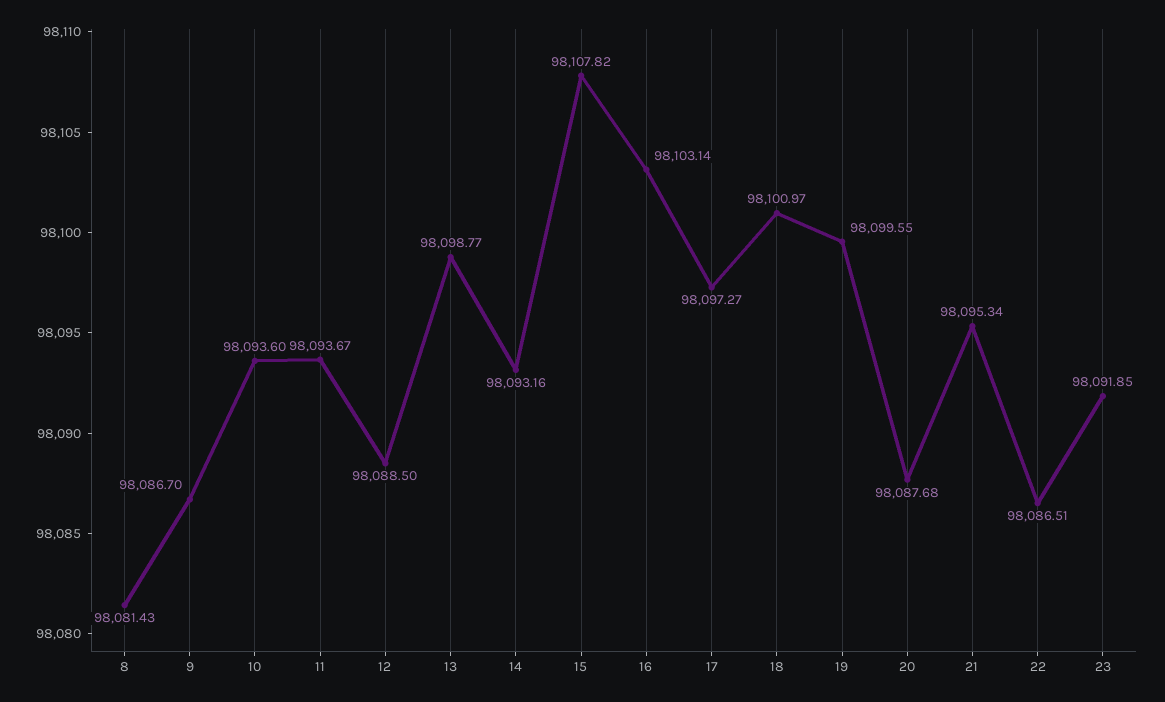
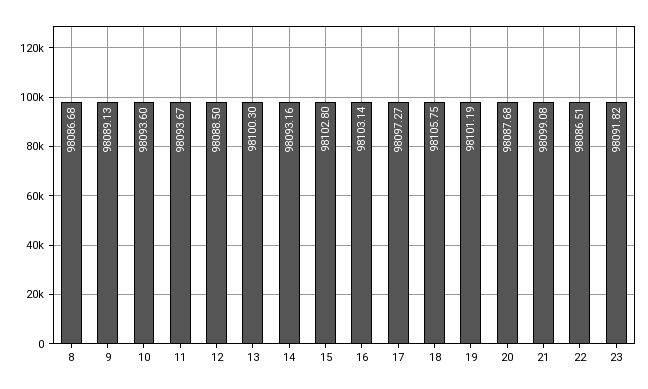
8: 98081.43 -> 98086.68
9: 98086.7 -> 98089.13
13: 98098.77 -> 98100.3
15: 98107.82 -> 98102.8
18: 98100.97 -> 98105.75
19: 98099.55 -> 98101.19
21: 98095.34 -> 98099.08
23: 98091.85 -> 98091.82

